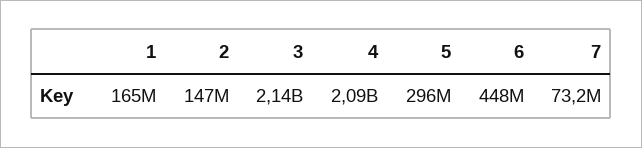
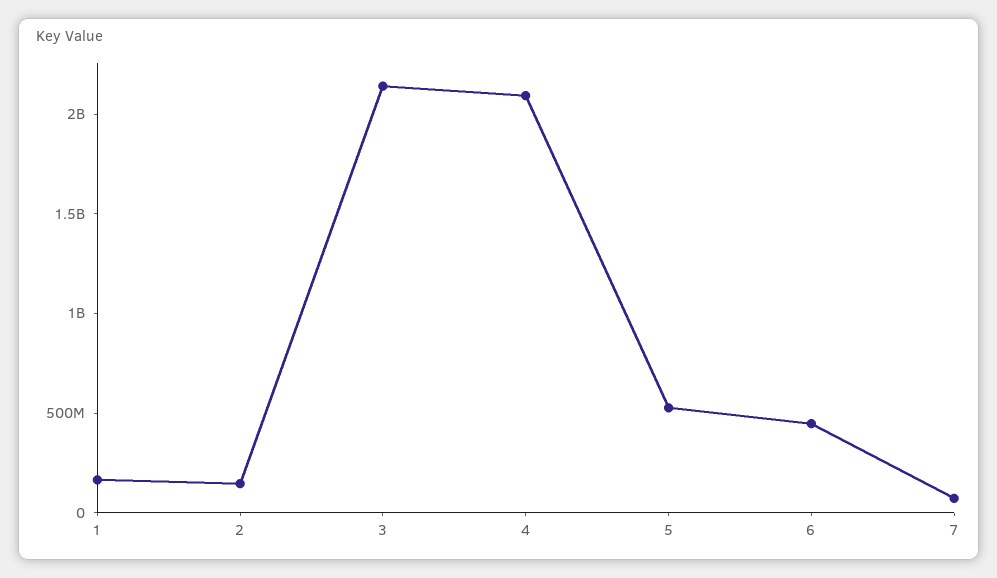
5: 296000000 -> 500000000

